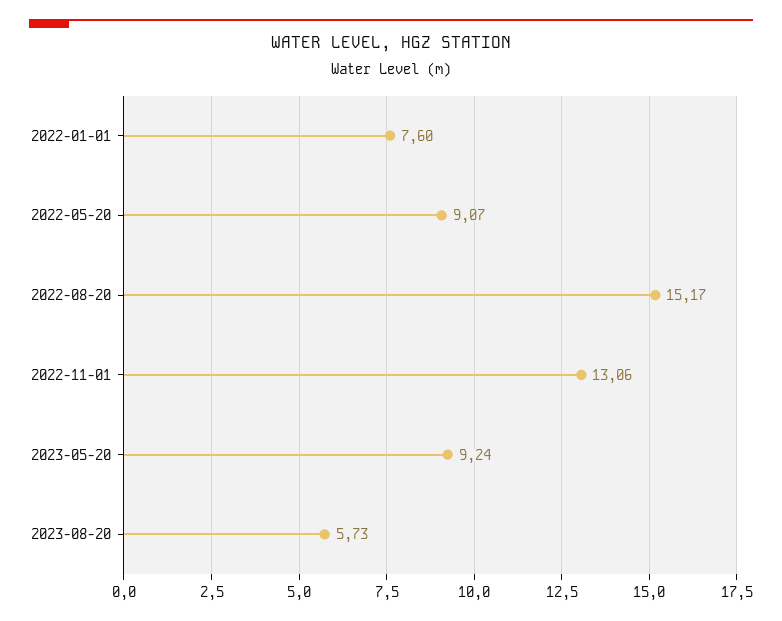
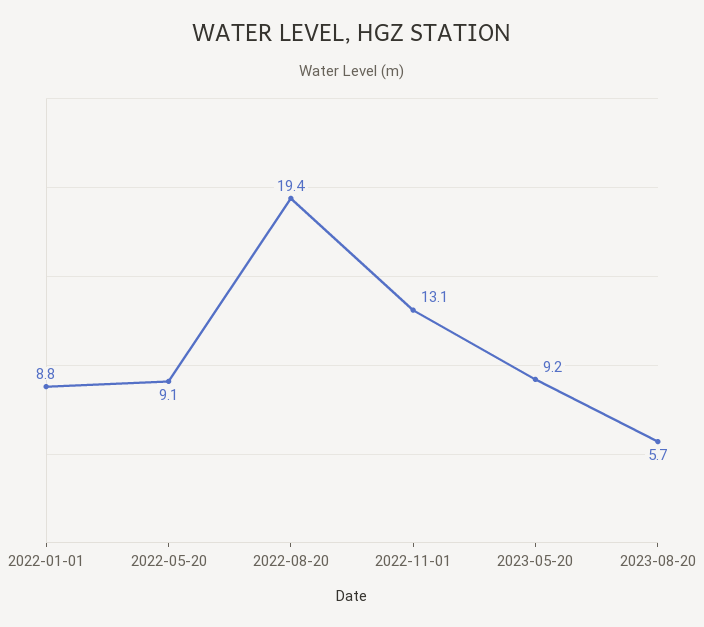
2022-01-01: 7.6 -> 8.8
2022-08-20: 15.17 -> 19.4

